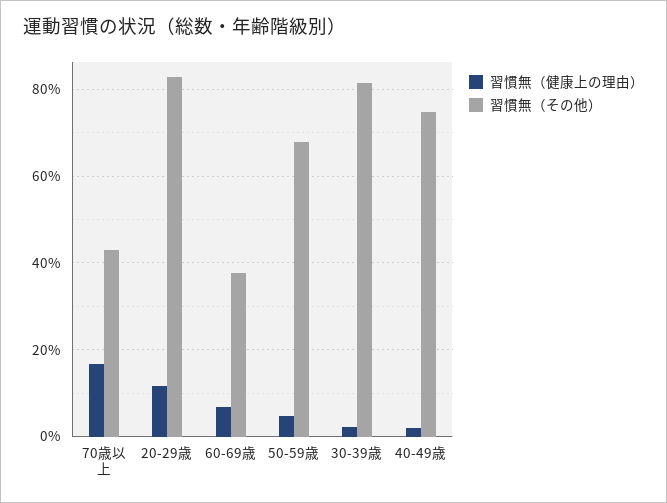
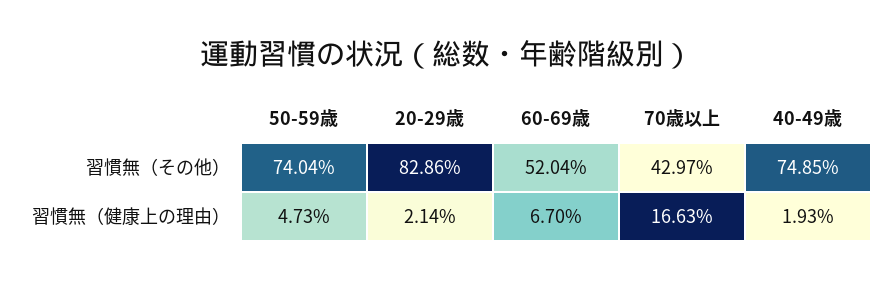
習慣無（健康上の理由）, 20-29歳: 12 -> 2.14
習慣無（その他）, 60-69歳: 38 -> 52.04
習慣無（その他）, 50-59歳: 68 -> 74.04
習慣無（健康上の理由）, 30-39歳: 2 -> none
習慣無（その他）, 30-39歳: 82 -> none

